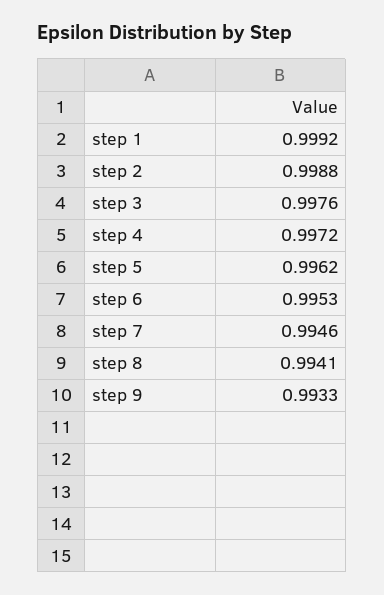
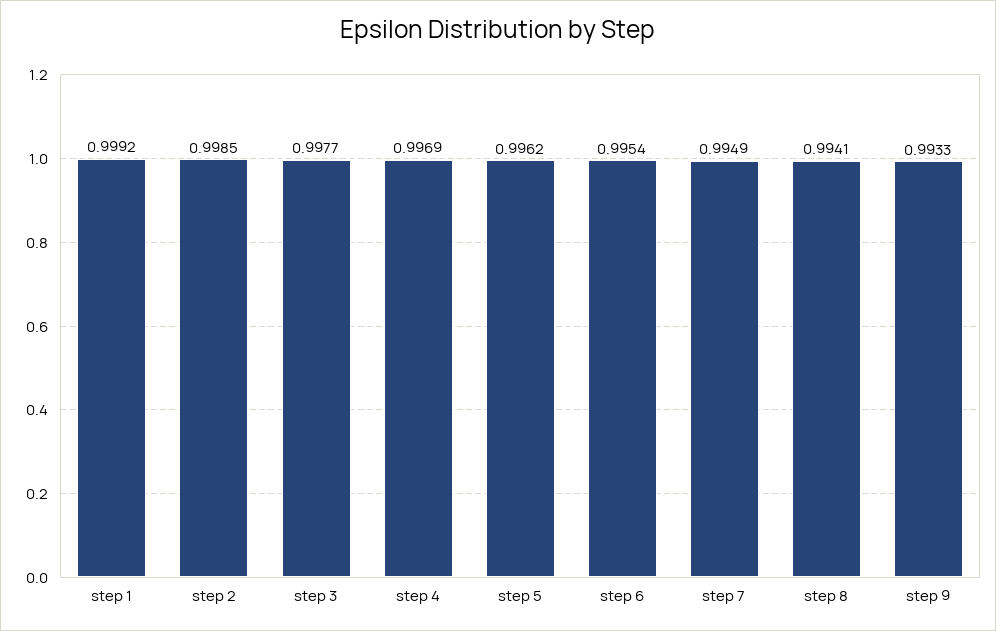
step 2: 0.9988 -> 0.9985
step 3: 0.9976 -> 0.9977
step 4: 0.9972 -> 0.9969
step 6: 0.9953 -> 0.9954
step 7: 0.9946 -> 0.9949

